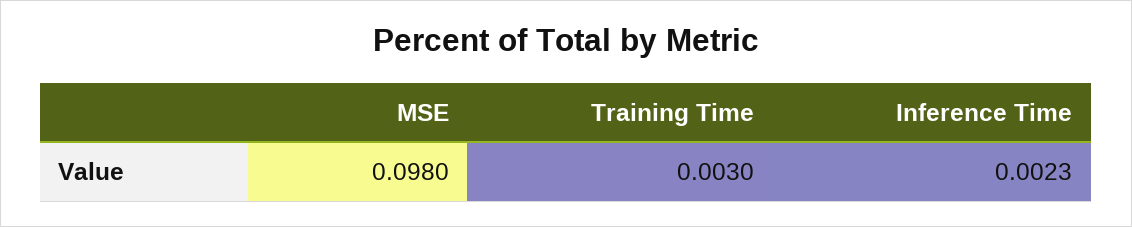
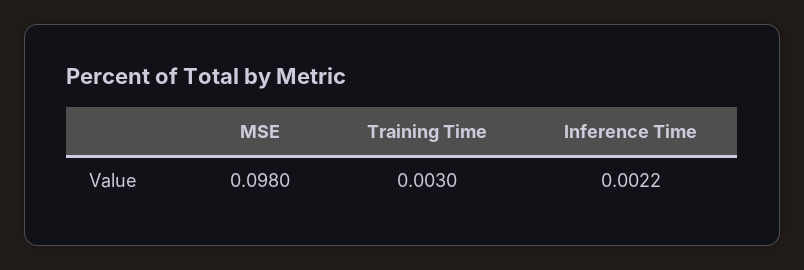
Inference Time: 0.0023 -> 0.0022

